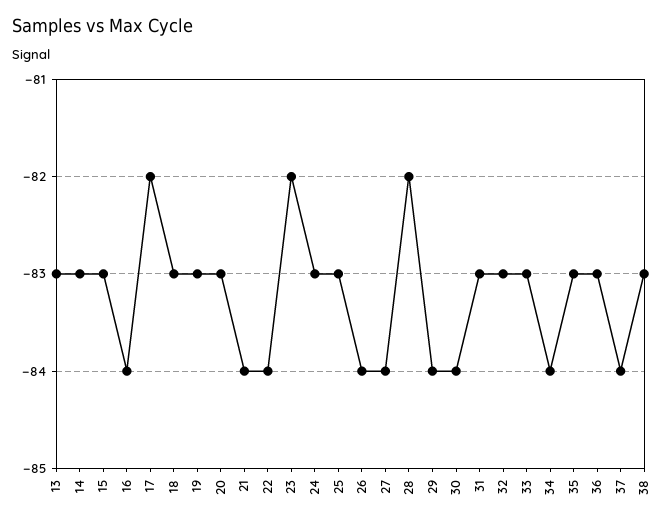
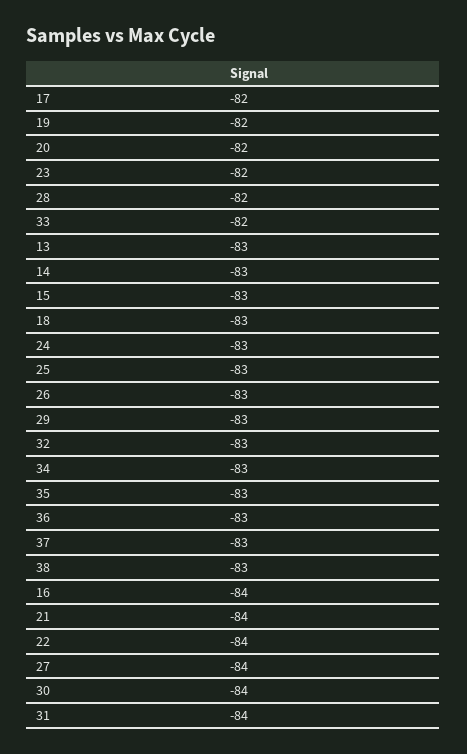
19: -83 -> -82
20: -83 -> -82
26: -84 -> -83
29: -84 -> -83
31: -83 -> -84
33: -83 -> -82
34: -84 -> -83
37: -84 -> -83

